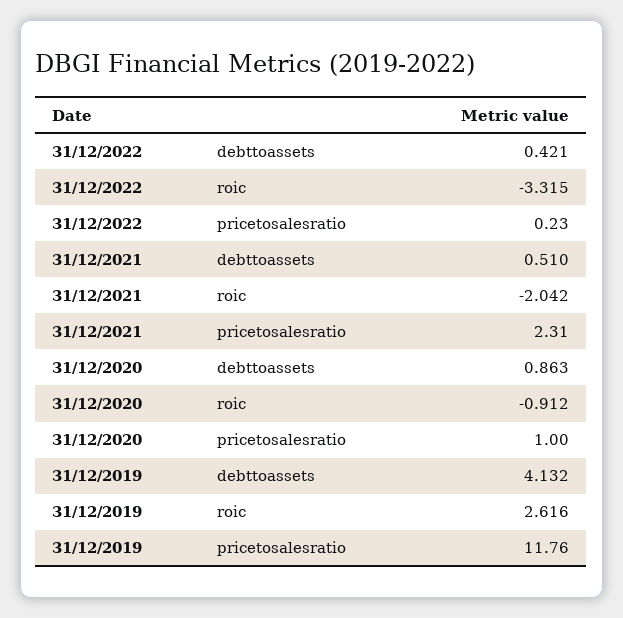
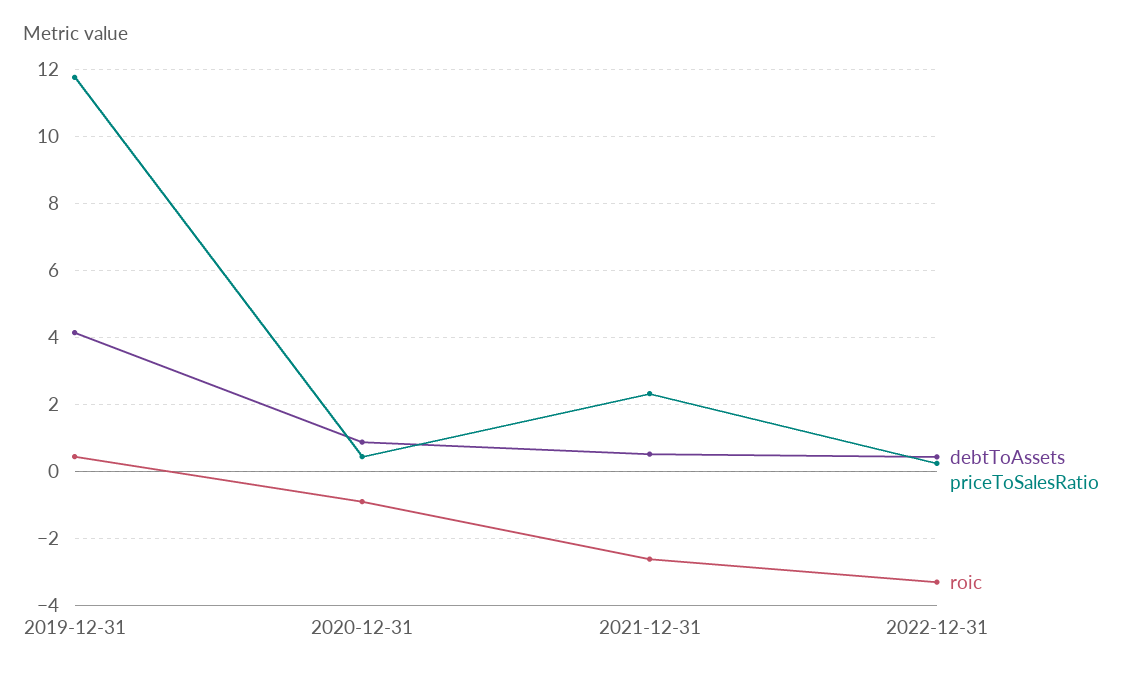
roic, 31/12/2021: -2.042 -> -2.6
pricetosalesratio, 31/12/2020: 1 -> 0.4
roic, 31/12/2019: 2.616 -> 0.4

